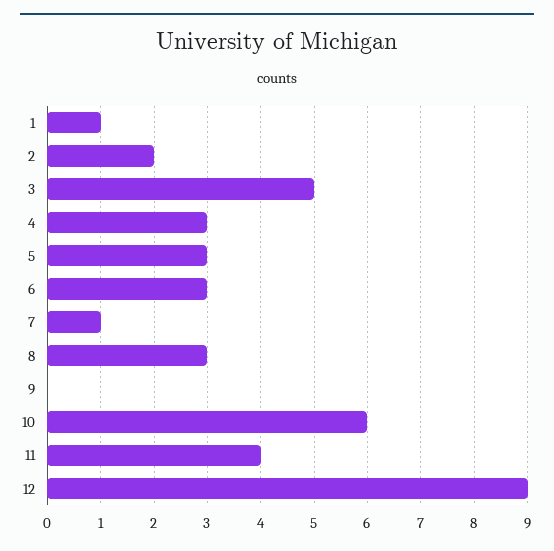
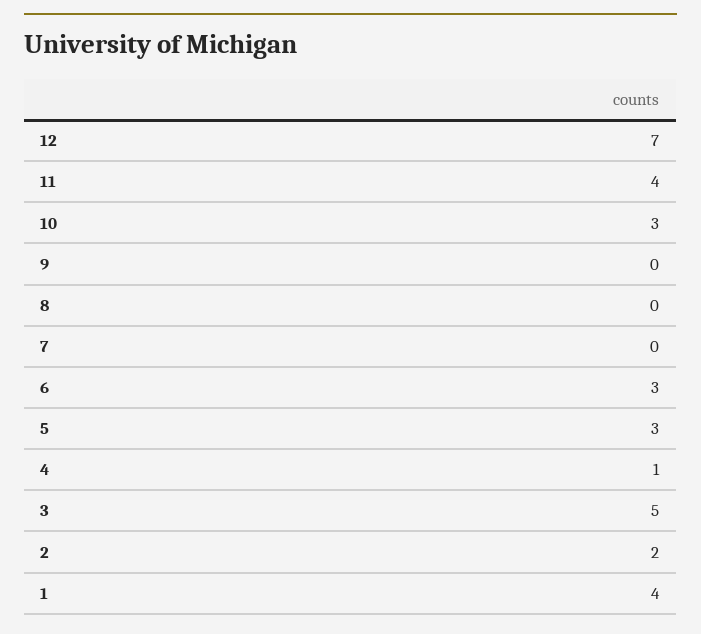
1: 1 -> 4
4: 3 -> 1
7: 1 -> 0
8: 3 -> 0
10: 6 -> 3
12: 9 -> 7

